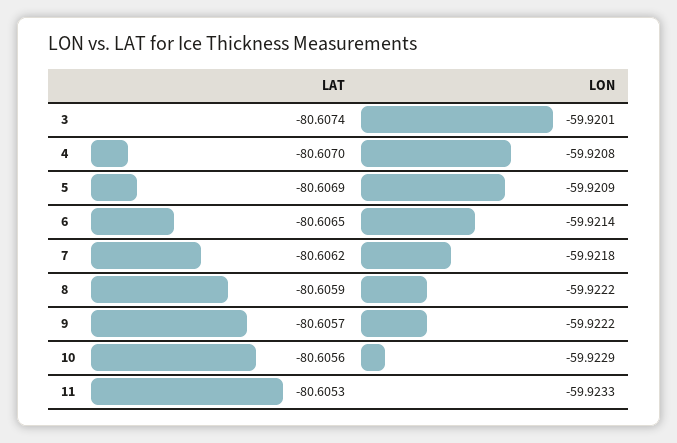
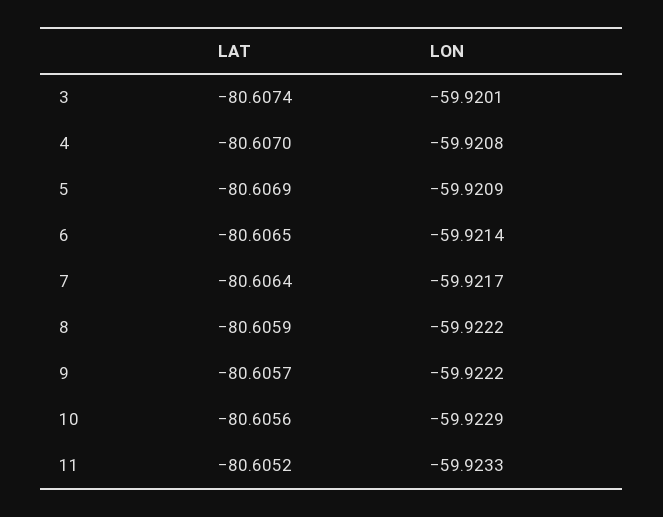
LAT, 7: -80.6062 -> -80.6064
LON, 7: -59.9218 -> -59.9217
LAT, 11: -80.6053 -> -80.6052

